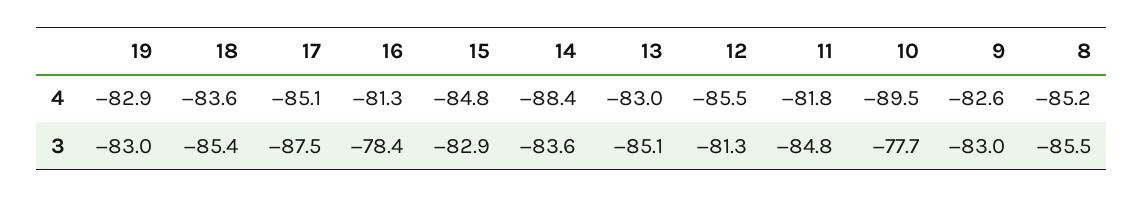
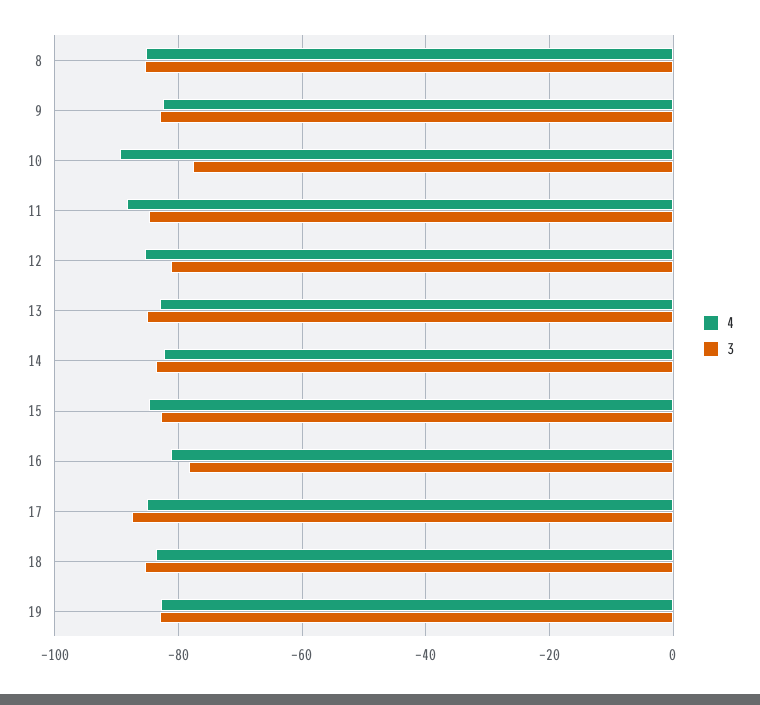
4, 14: -88.4 -> -82
4, 11: -81.8 -> -88

